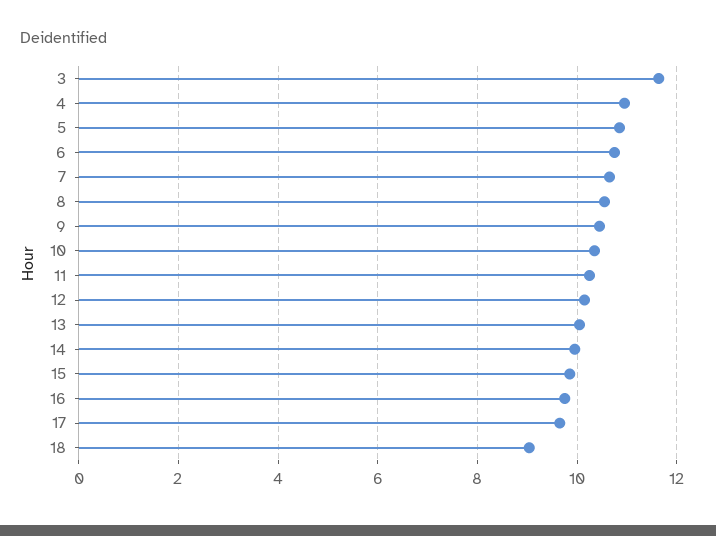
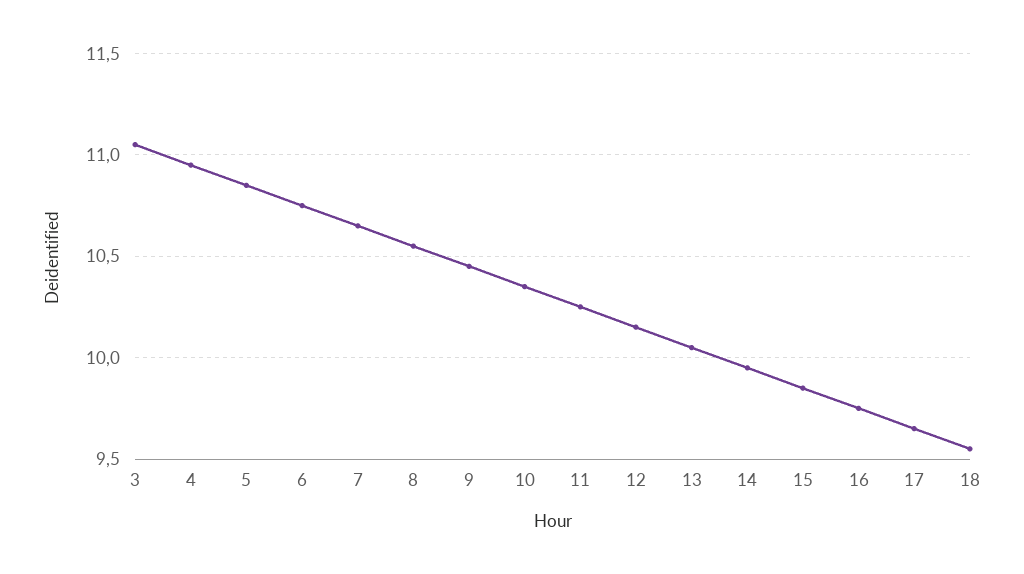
3: 11.6 -> 11.05
18: 9 -> 9.55

